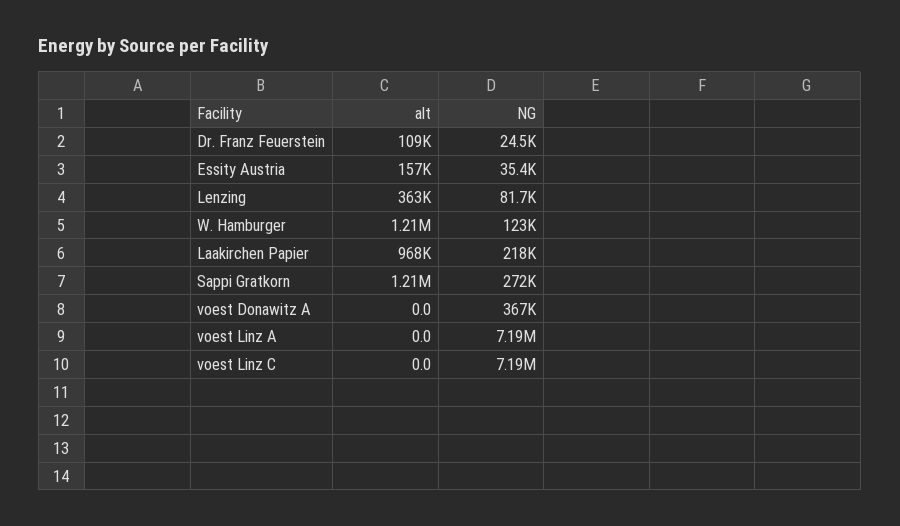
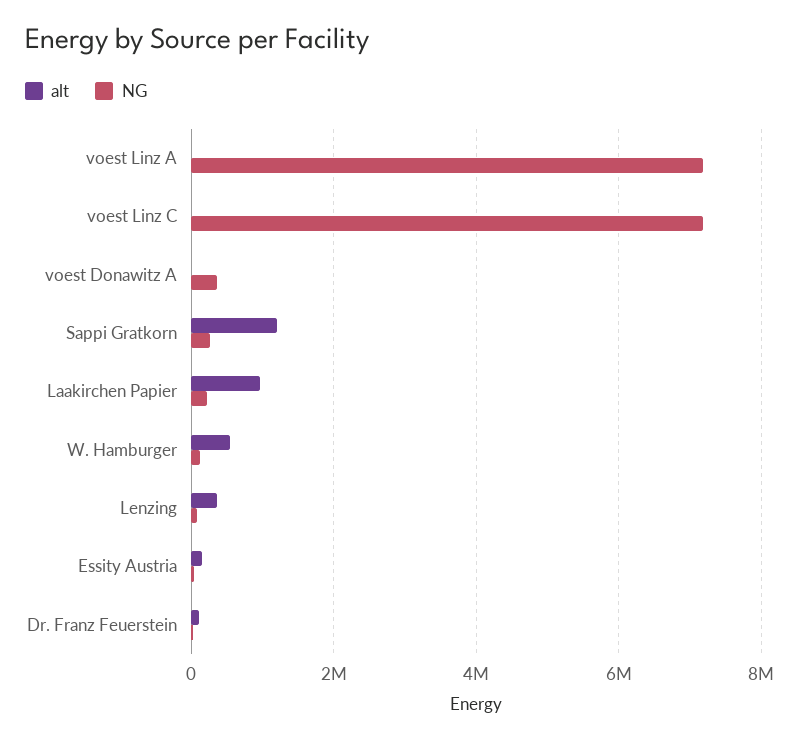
alt, W. Hamburger: 1210000 -> 600000

